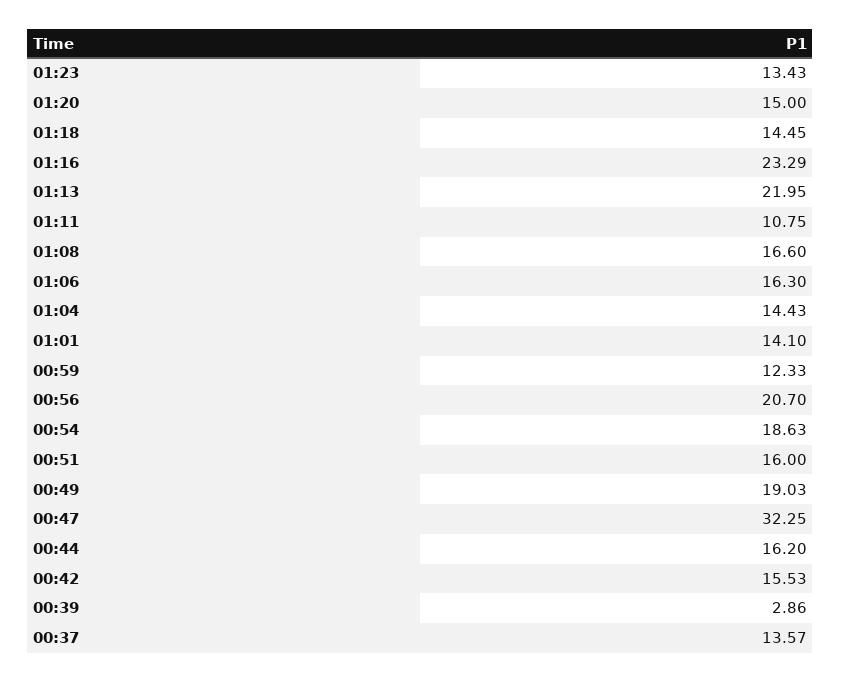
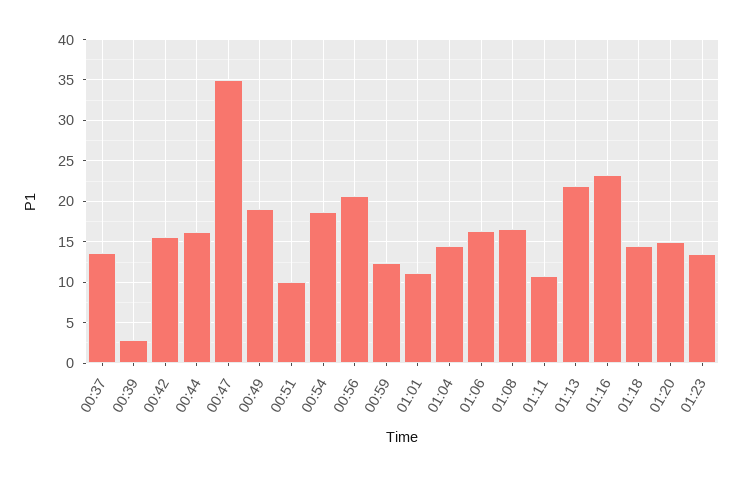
01:01: 14.1 -> 11
00:51: 16 -> 10
00:47: 32.25 -> 35

